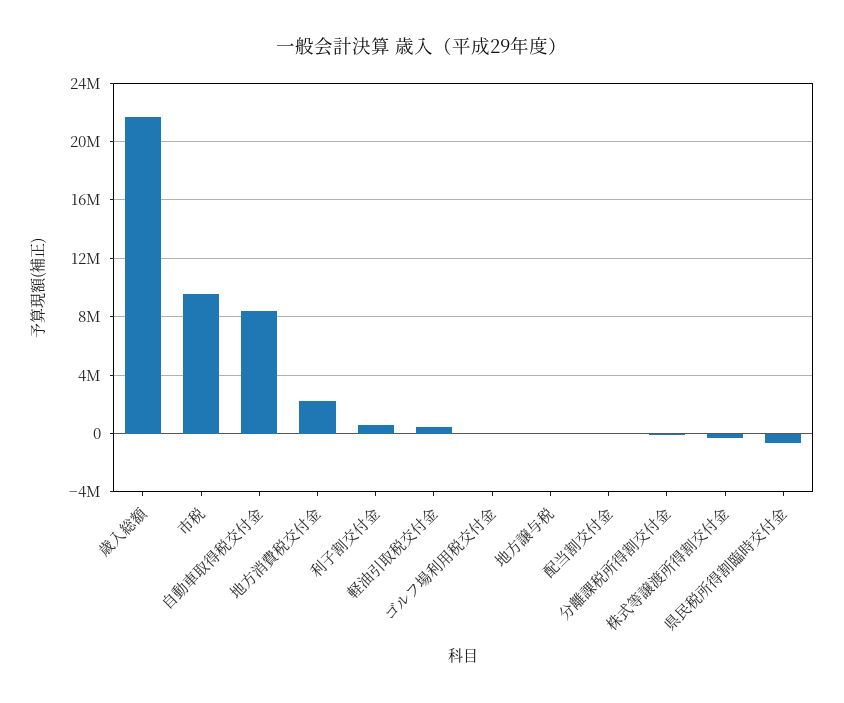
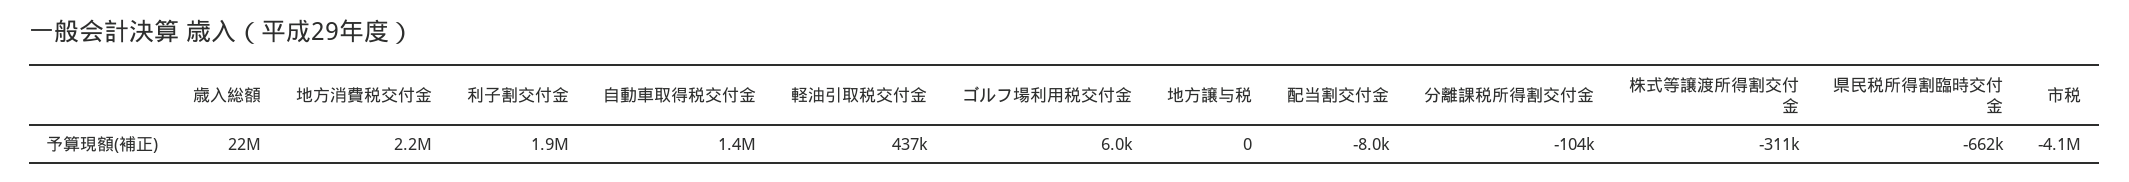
市税: 9500000 -> -4100000
自動車取得税交付金: 8500000 -> 1400000
利子割交付金: 500000 -> 1900000

